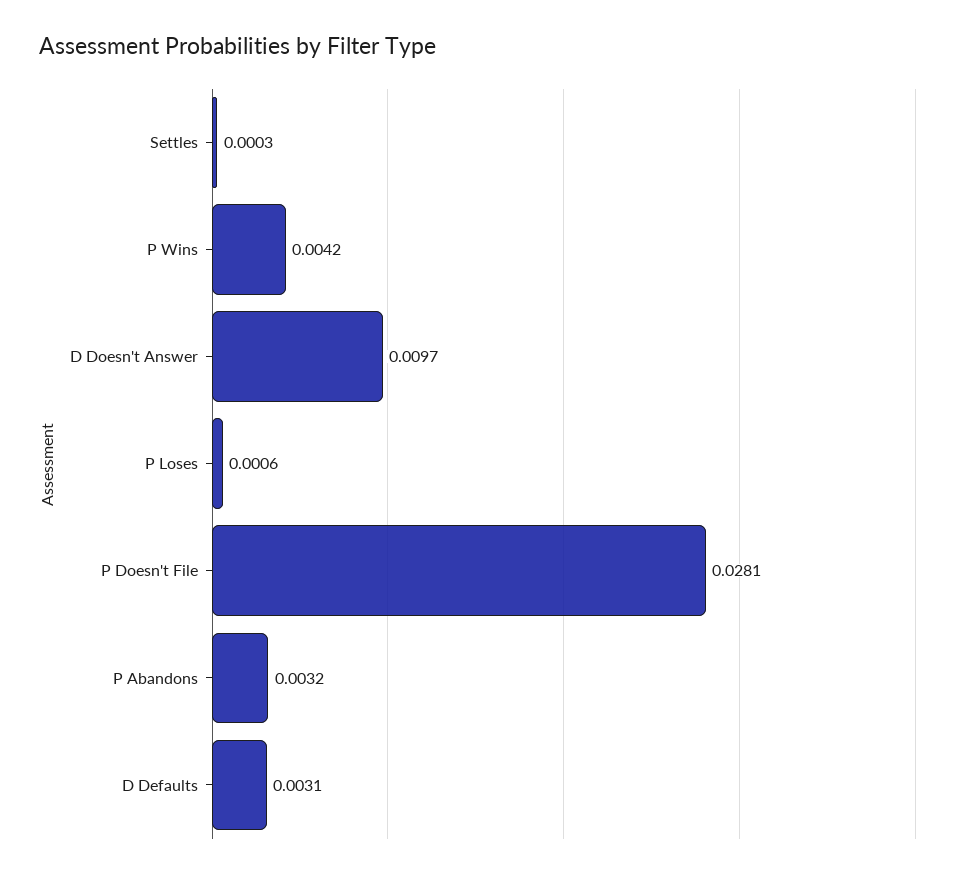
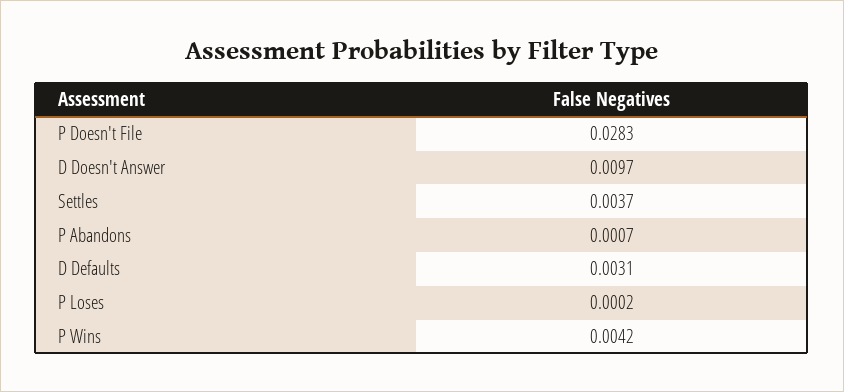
Settles: 0.0003 -> 0.0037
P Loses: 0.0006 -> 0.0002
P Doesn't File: 0.0281 -> 0.0283
P Abandons: 0.0032 -> 0.0007

